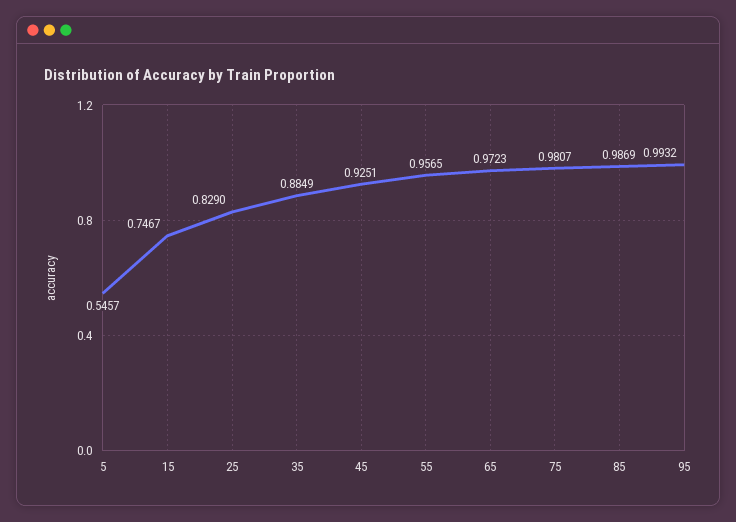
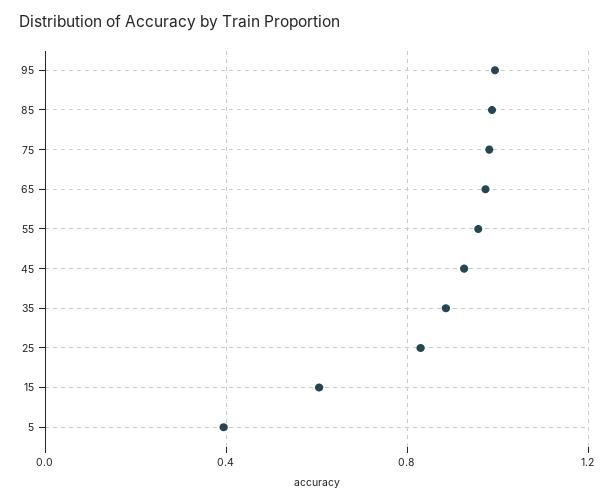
5: 0.5457 -> 0.4
15: 0.7467 -> 0.6

